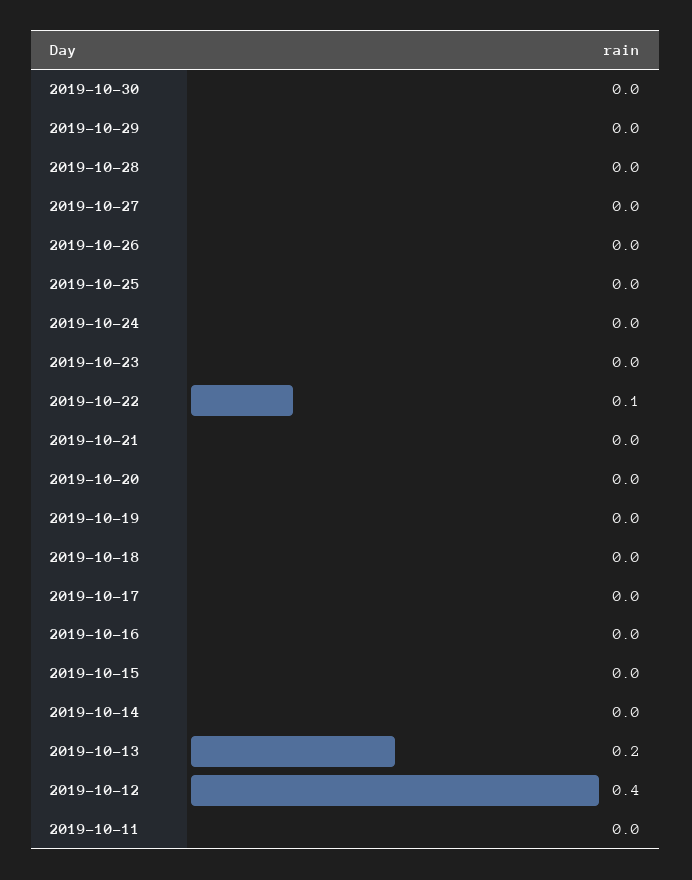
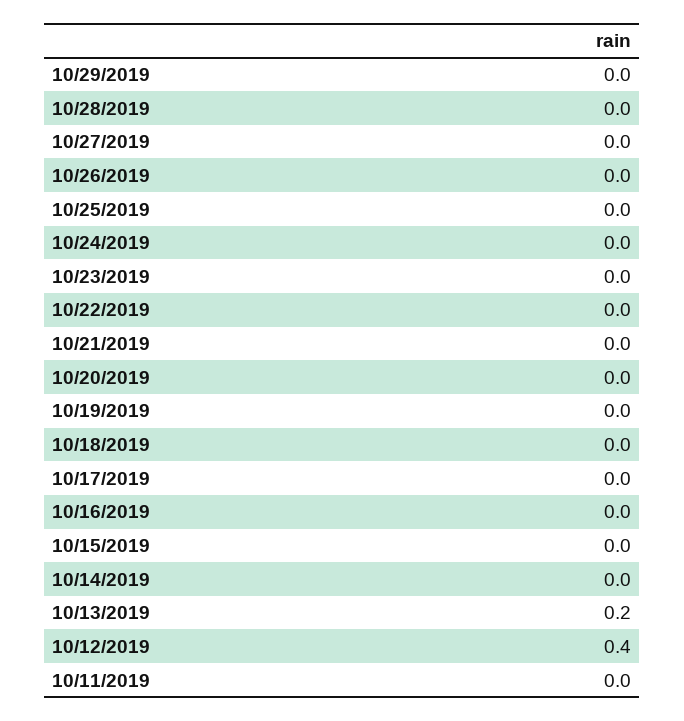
2019-10-30: 0 -> none
2019-10-22: 0.1 -> 0

